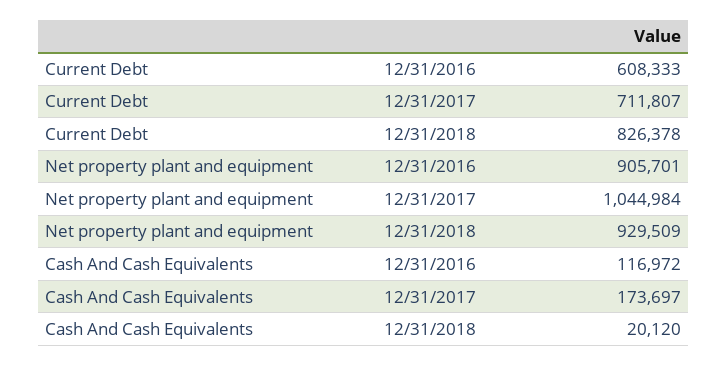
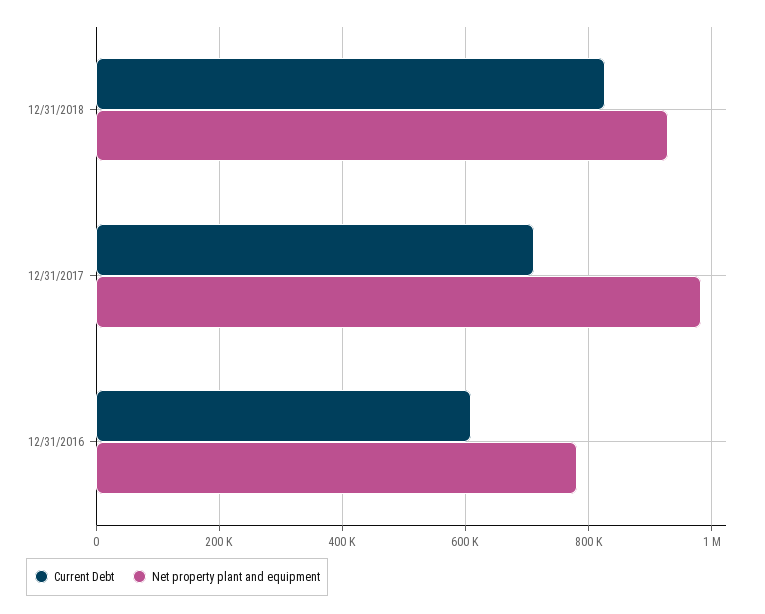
Net property plant and equipment, 12/31/2016: 905701 -> 780000
Net property plant and equipment, 12/31/2017: 1044984 -> 980000
Cash And Cash Equivalents, 12/31/2016: 116972 -> none
Cash And Cash Equivalents, 12/31/2017: 173697 -> none
Cash And Cash Equivalents, 12/31/2018: 20120 -> none

